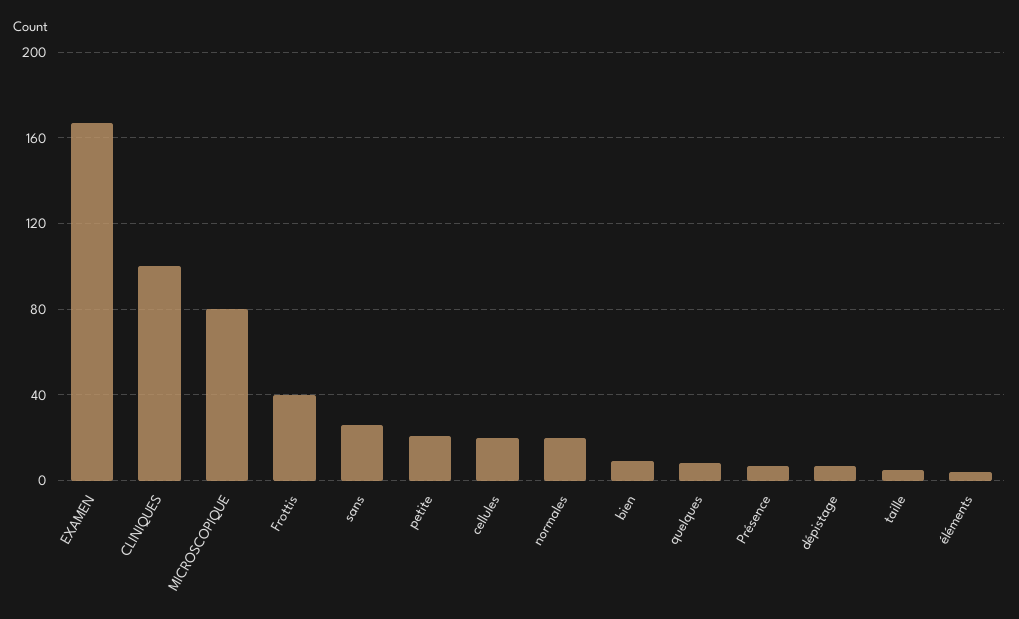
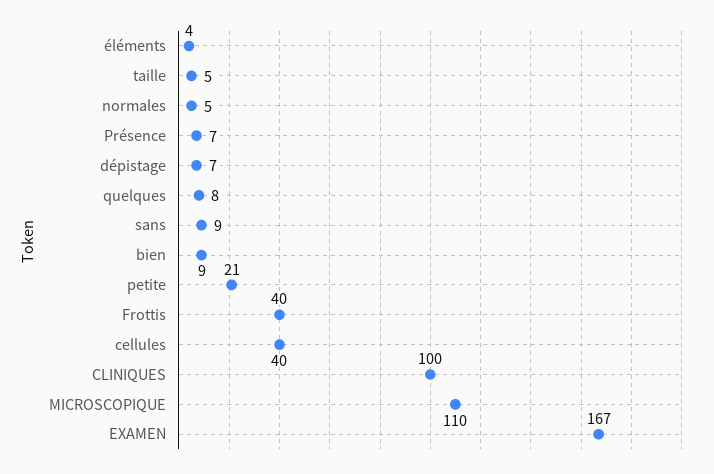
MICROSCOPIQUE: 80 -> 110
sans: 25 -> 9
cellules: 20 -> 40
normales: 20 -> 5

